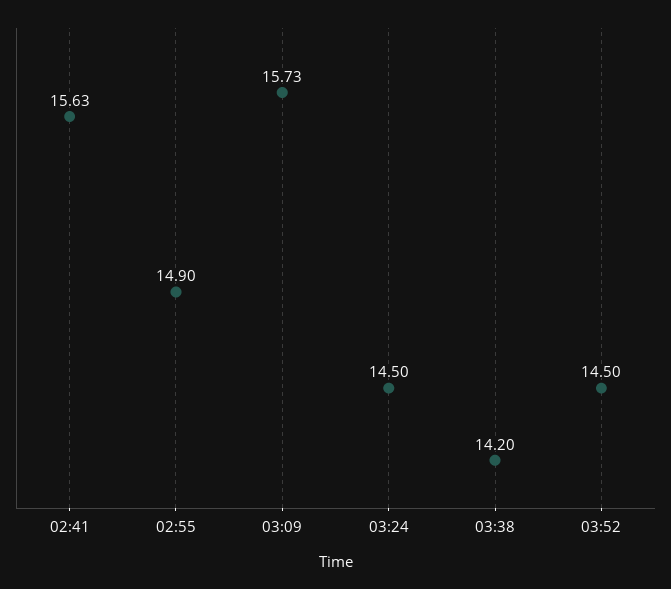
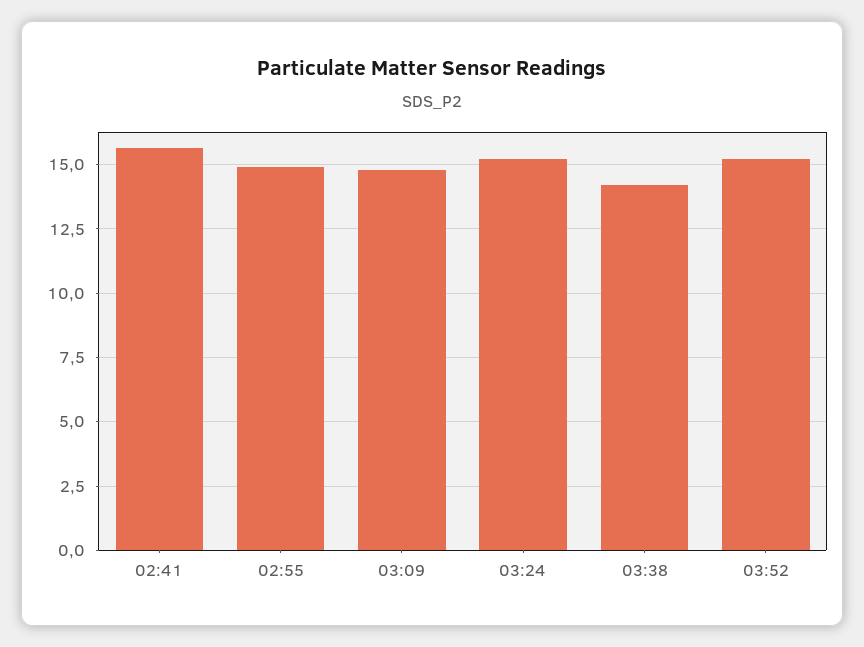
03:09: 15.73 -> 14.75
03:24: 14.5 -> 15.25
03:52: 14.5 -> 15.25

